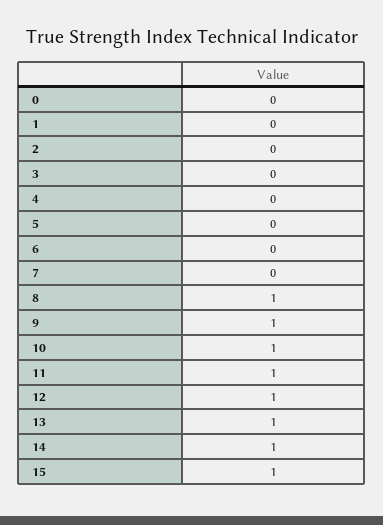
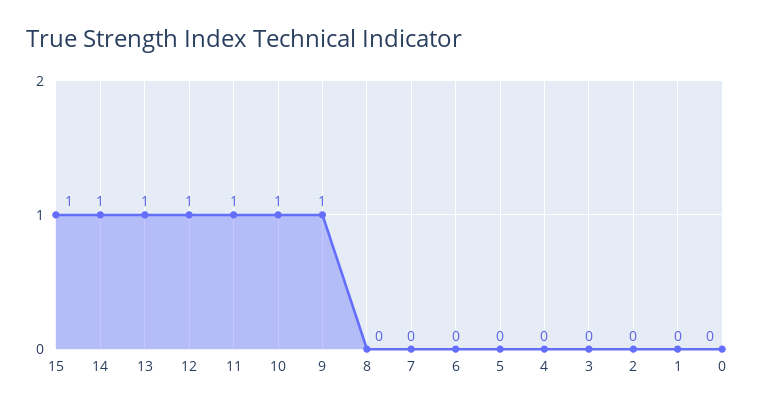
8: 1 -> 0

